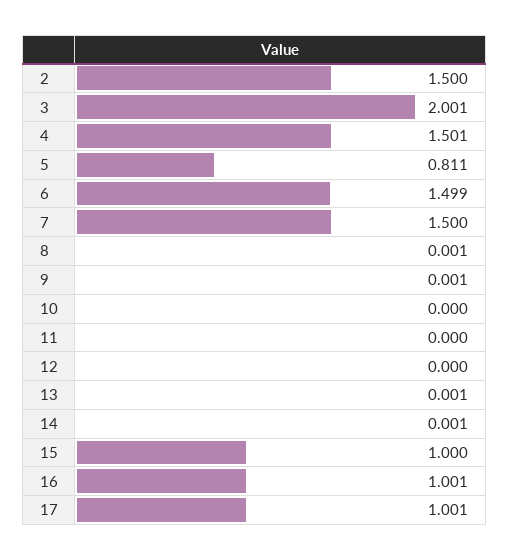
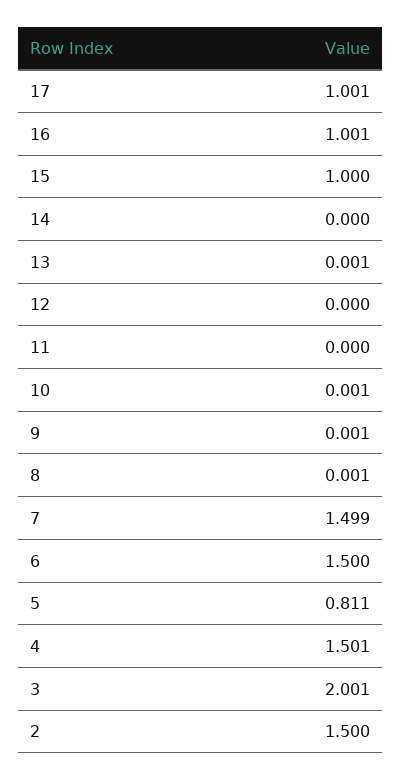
6: 1.499 -> 1.5
7: 1.5 -> 1.499
10: 0 -> 0.001
14: 0.001 -> 0

